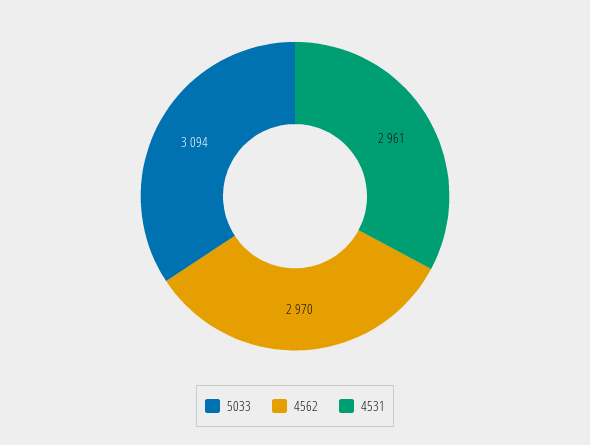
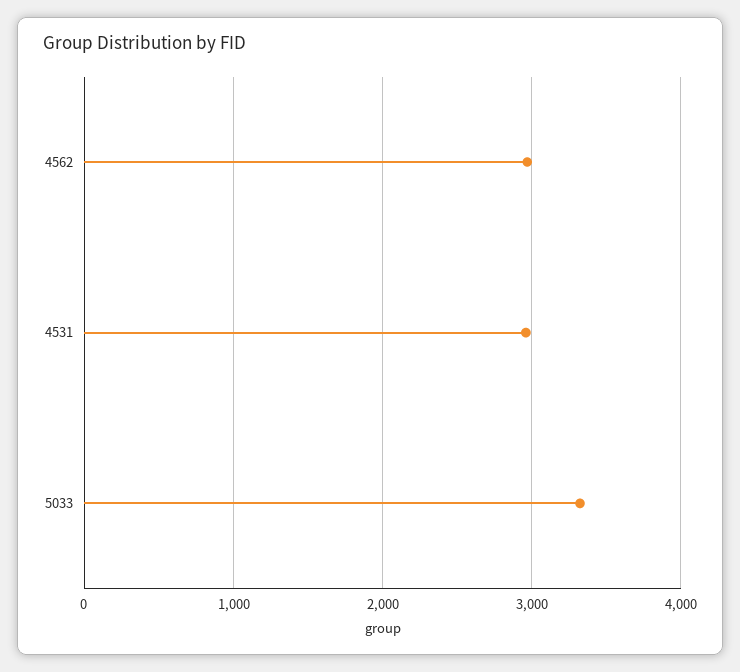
5033: 3094 -> 3300

